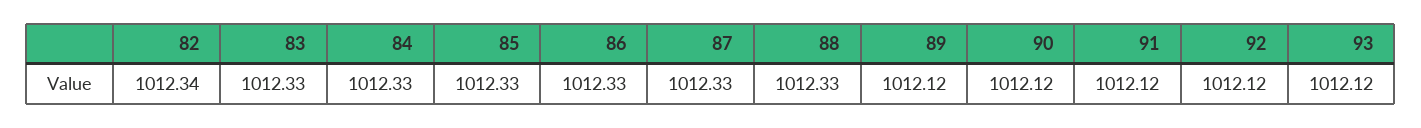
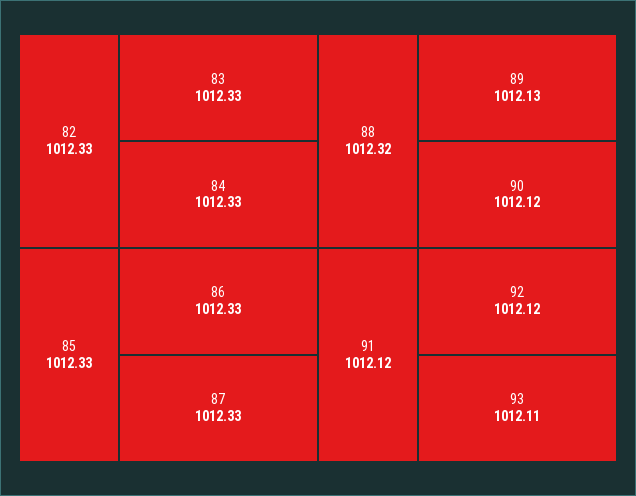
82: 1012.34 -> 1012.33
88: 1012.33 -> 1012.32
89: 1012.12 -> 1012.13
93: 1012.12 -> 1012.11

